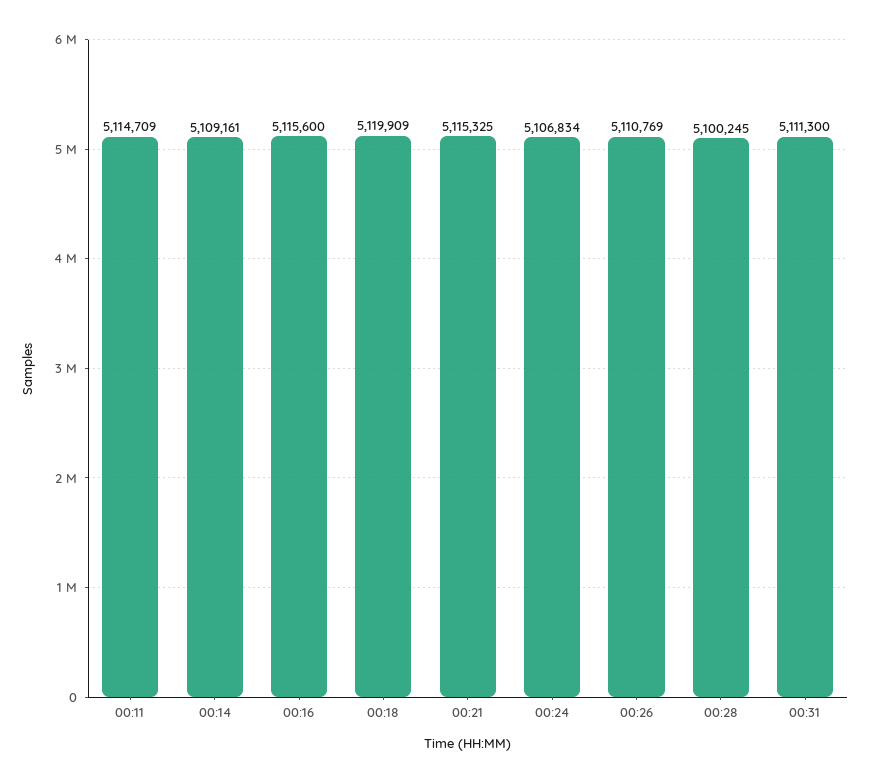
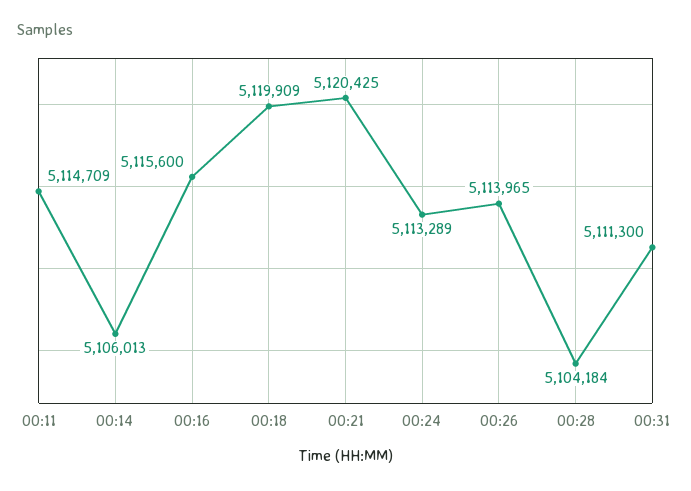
00:14: 5109161 -> 5106013
00:21: 5115325 -> 5120425
00:24: 5106834 -> 5113289
00:26: 5110769 -> 5113965
00:28: 5100245 -> 5104184

